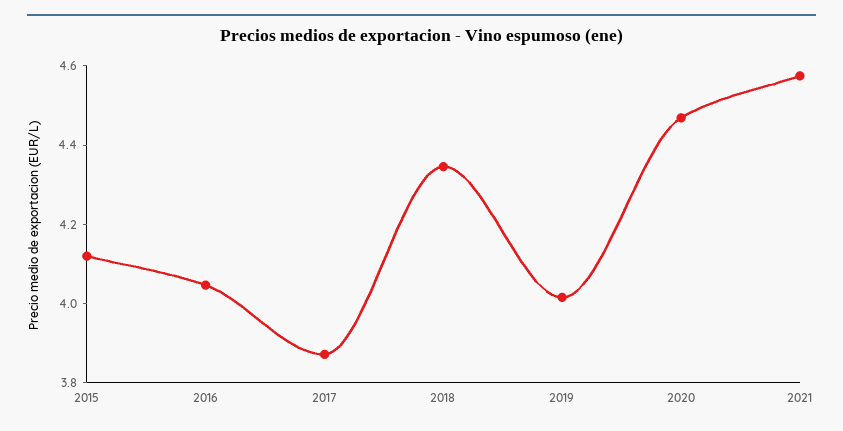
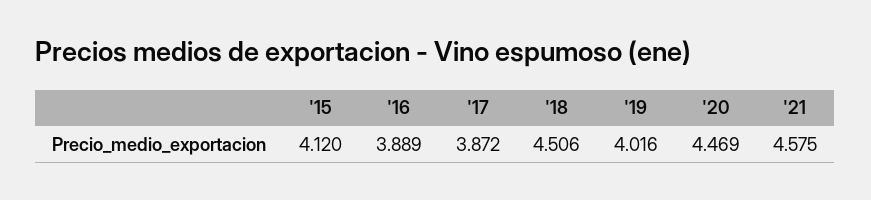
2016: 4.05 -> 3.889
2018: 4.35 -> 4.506

